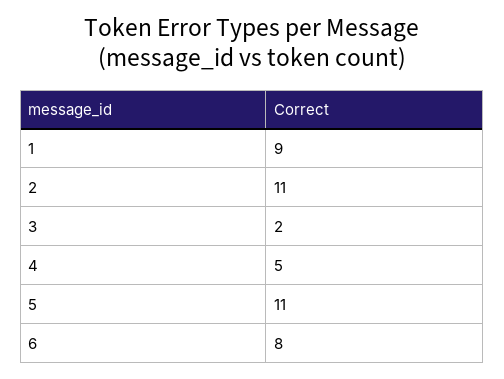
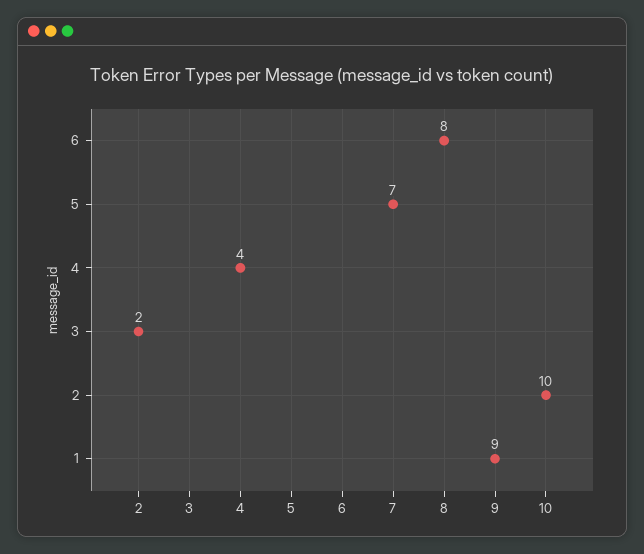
2: 11 -> 10
4: 5 -> 4
5: 11 -> 7

